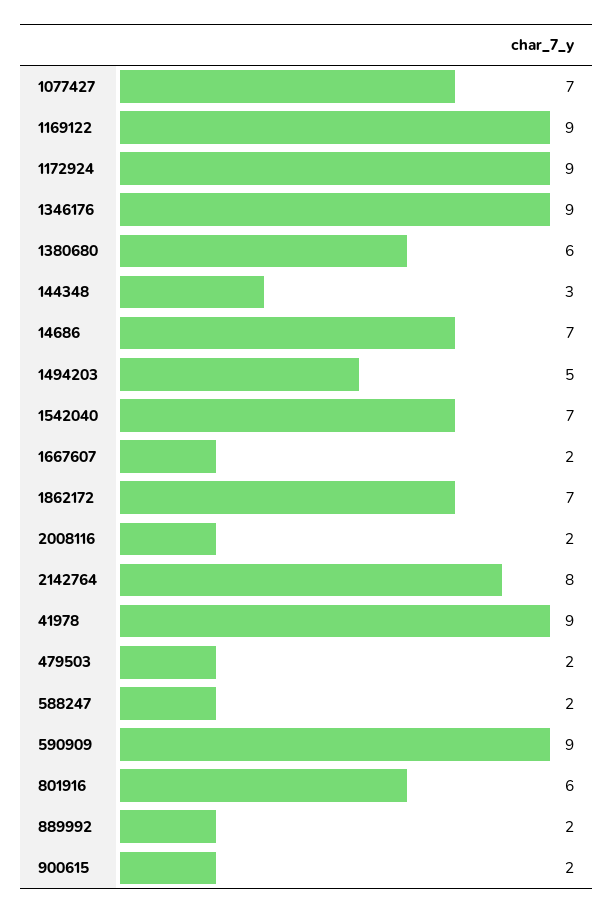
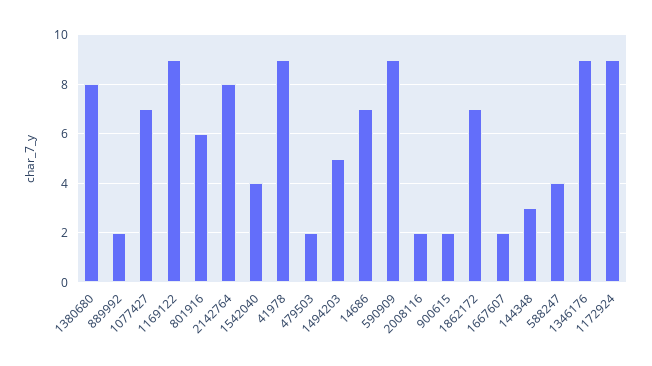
1380680: 6 -> 8
1542040: 7 -> 4
588247: 2 -> 4

